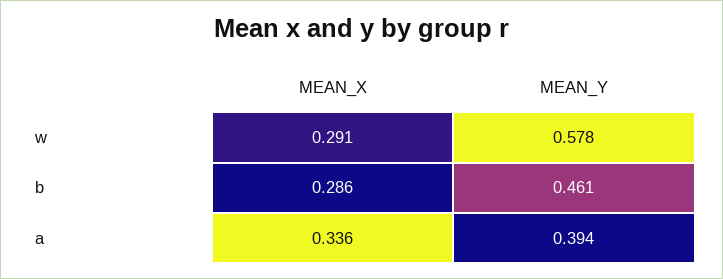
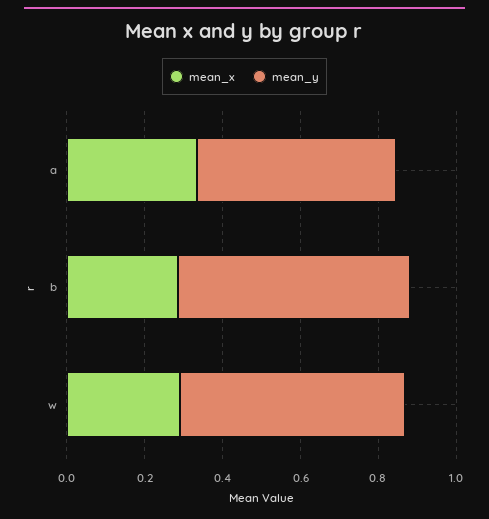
MEAN_Y, b: 0.461 -> 0.6
MEAN_Y, a: 0.394 -> 0.5

